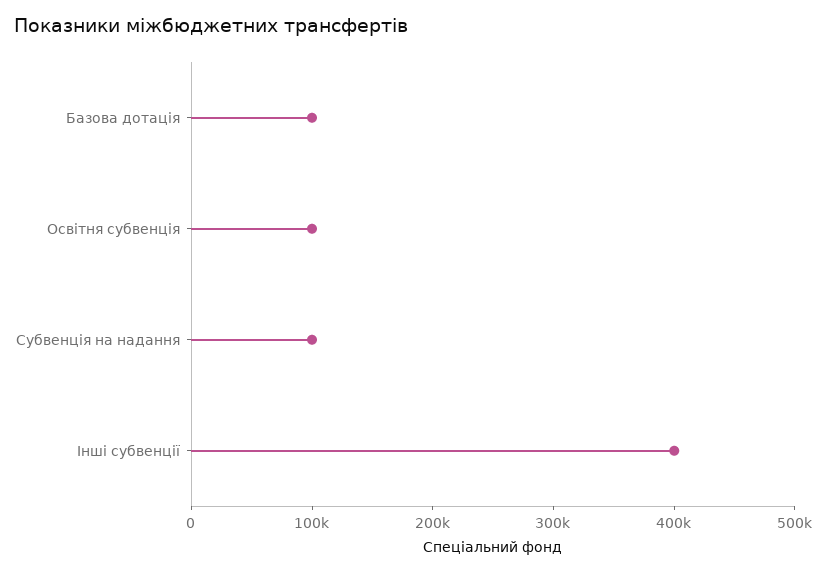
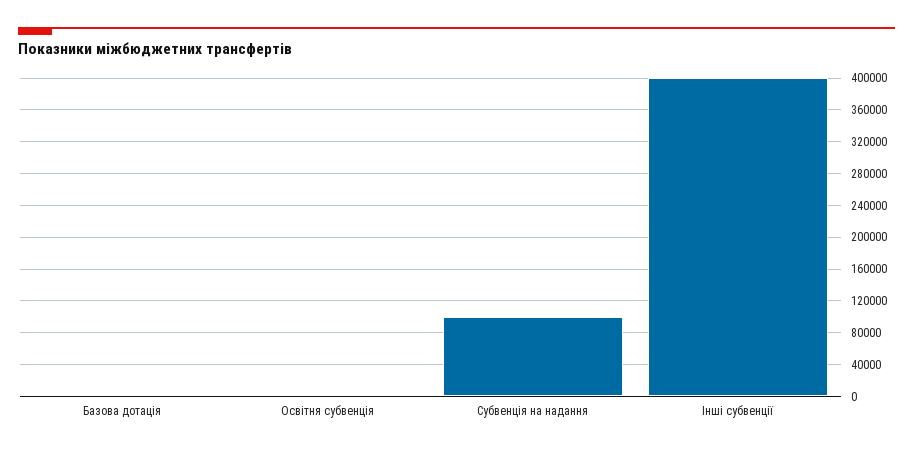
Базова дотація: 100000 -> 0
Освітня субвенція: 100000 -> 0

